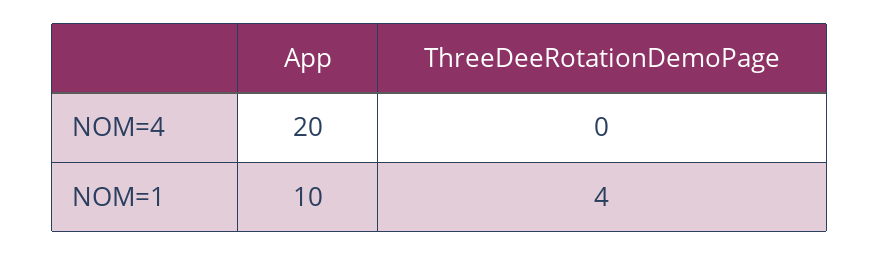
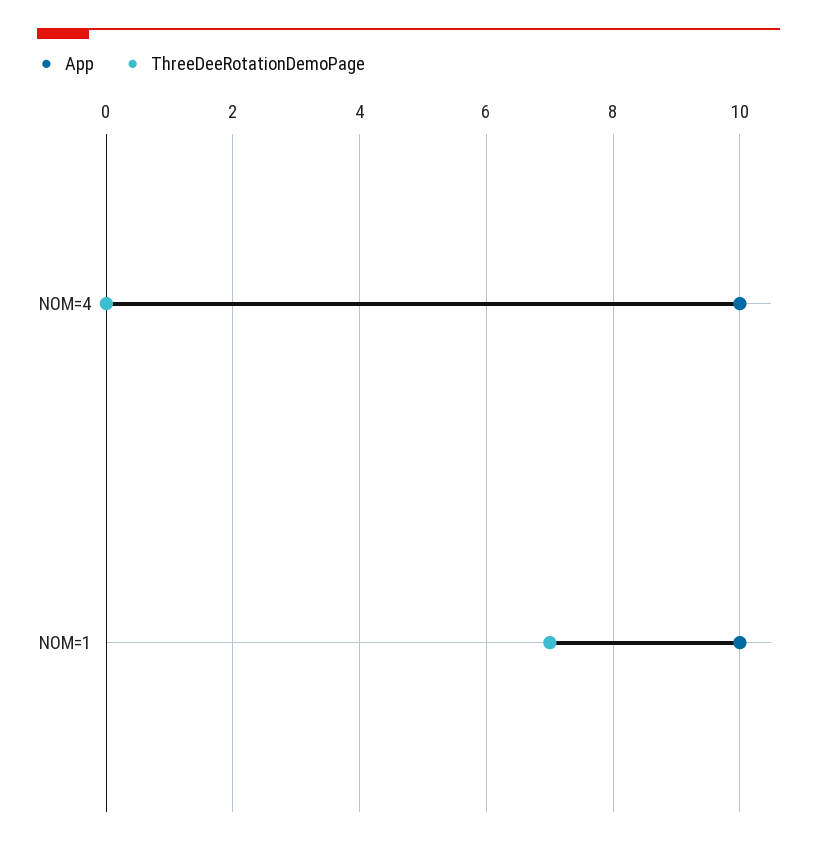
App, NOM=4: 20 -> 10
ThreeDeeRotationDemoPage, NOM=1: 4 -> 7

